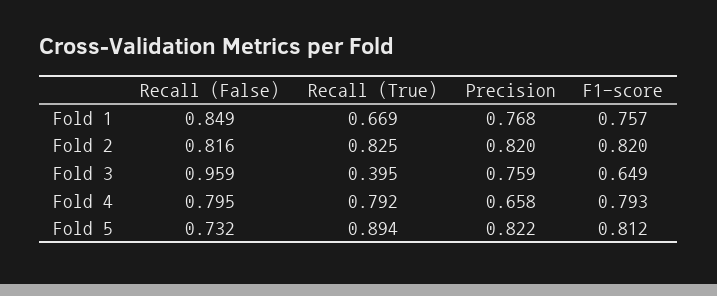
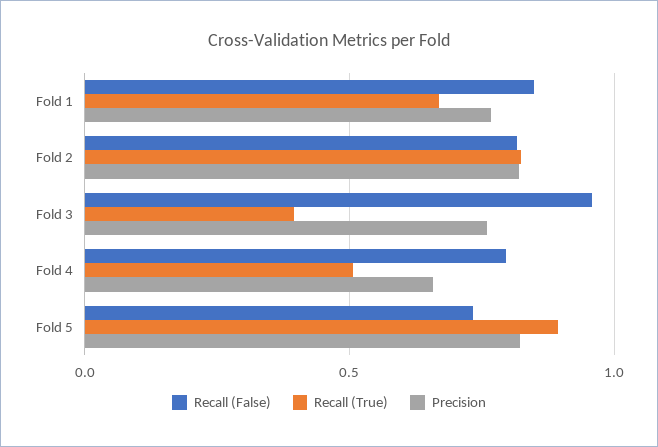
F1-score, Fold 1: 0.757 -> none
F1-score, Fold 2: 0.82 -> none
F1-score, Fold 3: 0.649 -> none
Recall (True), Fold 4: 0.792 -> 0.5
F1-score, Fold 4: 0.793 -> none
F1-score, Fold 5: 0.812 -> none

